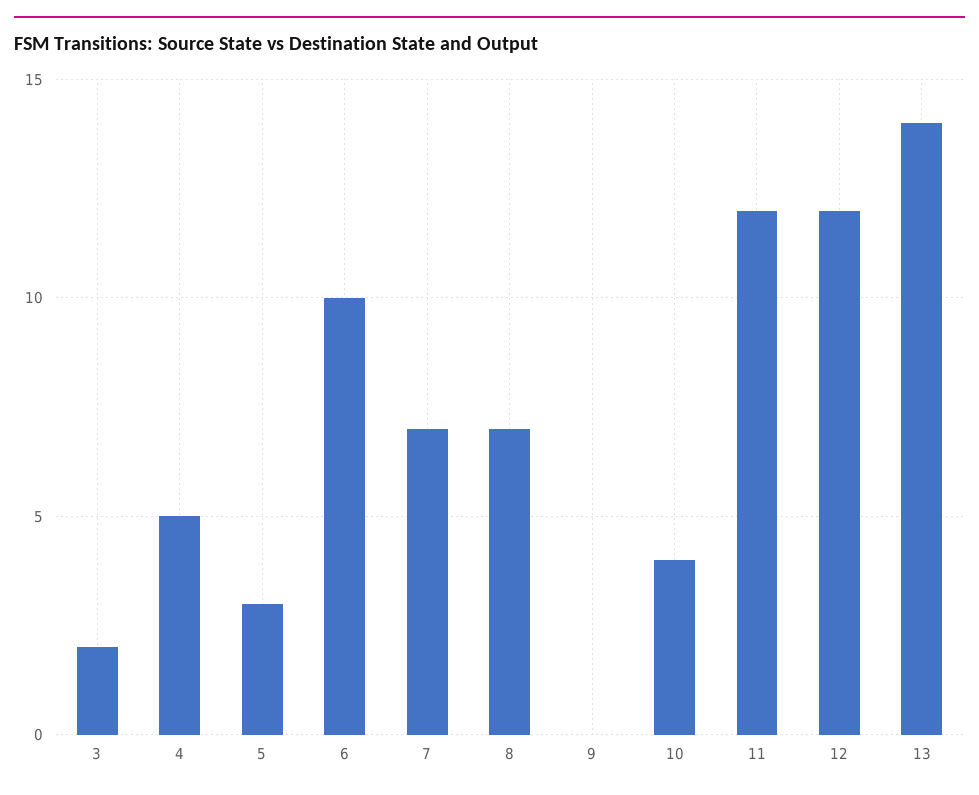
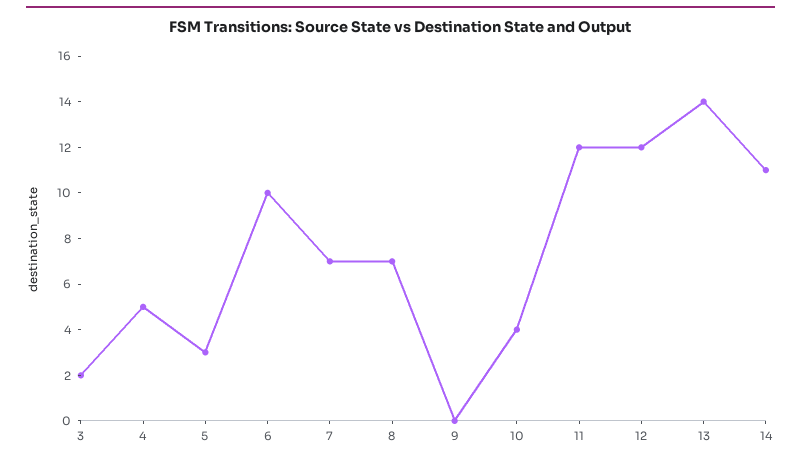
14: none -> 11

